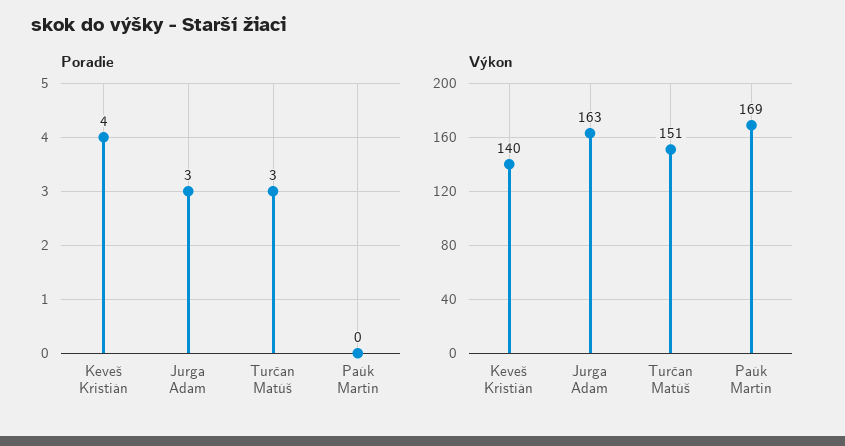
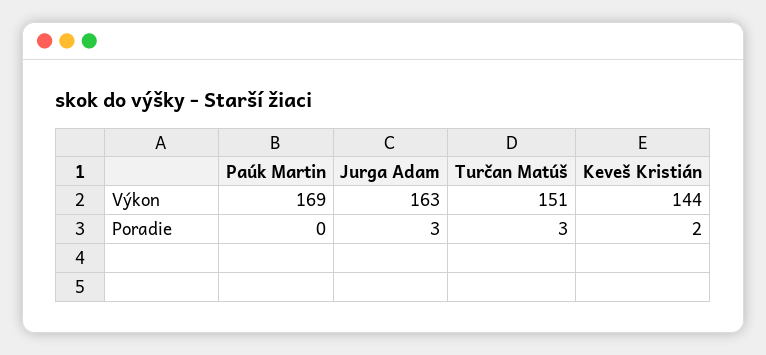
Poradie, Keveš Kristián: 4 -> 2
Výkon, Keveš Kristián: 140 -> 144

